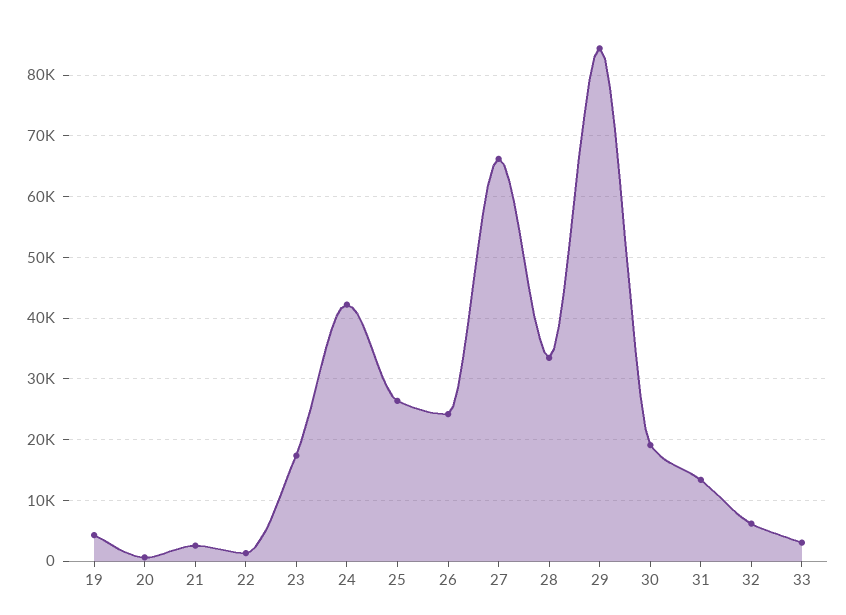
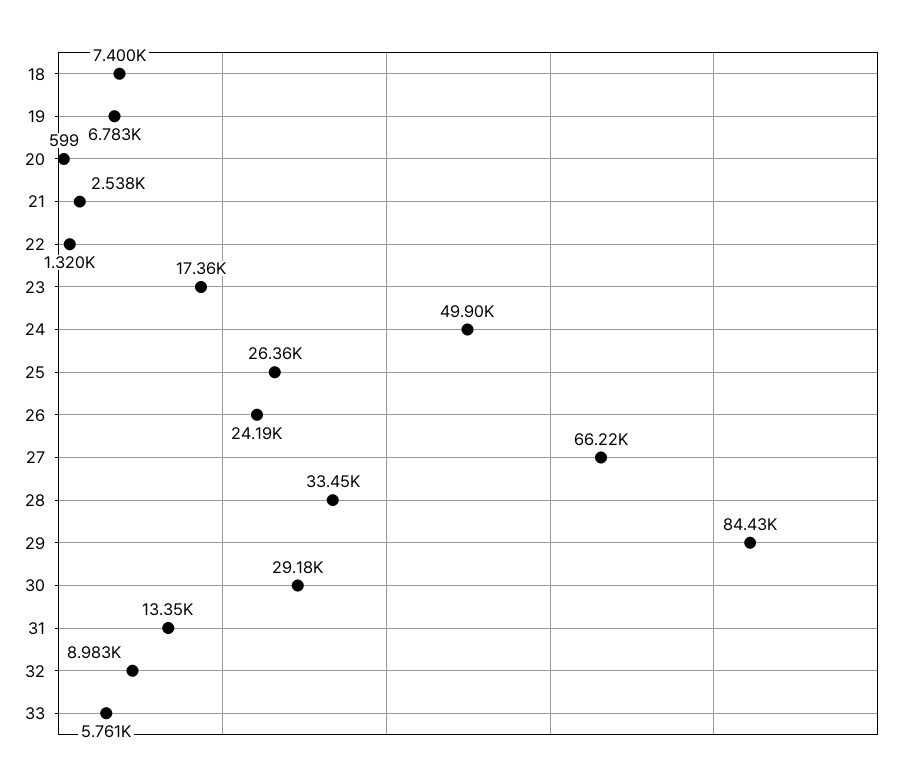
19: 4000 -> 6783
24: 42000 -> 49900
30: 19000 -> 29180
32: 6000 -> 8983
33: 3000 -> 5761
18: none -> 7400

